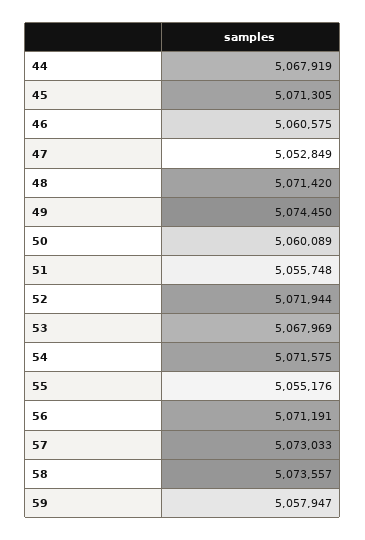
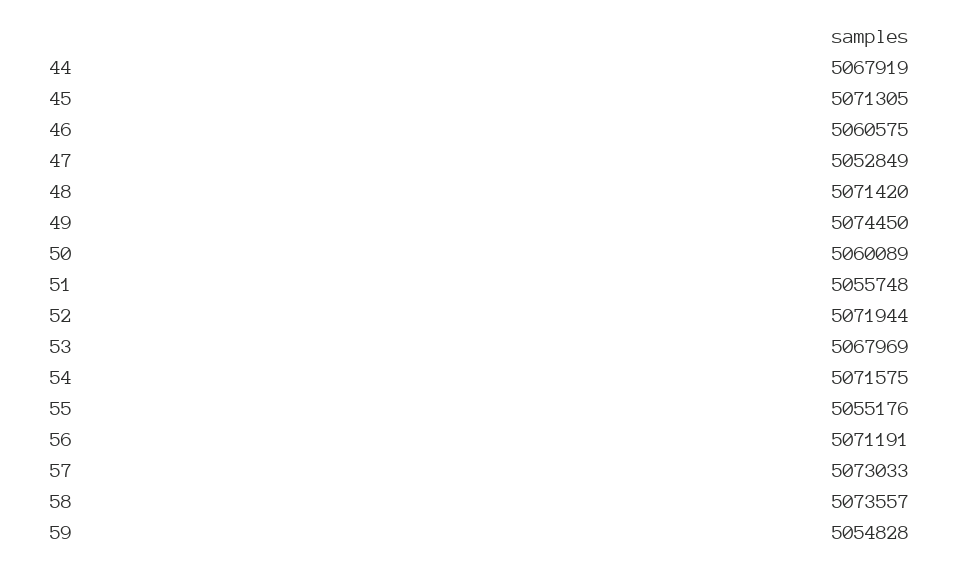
59: 5057947 -> 5054828

